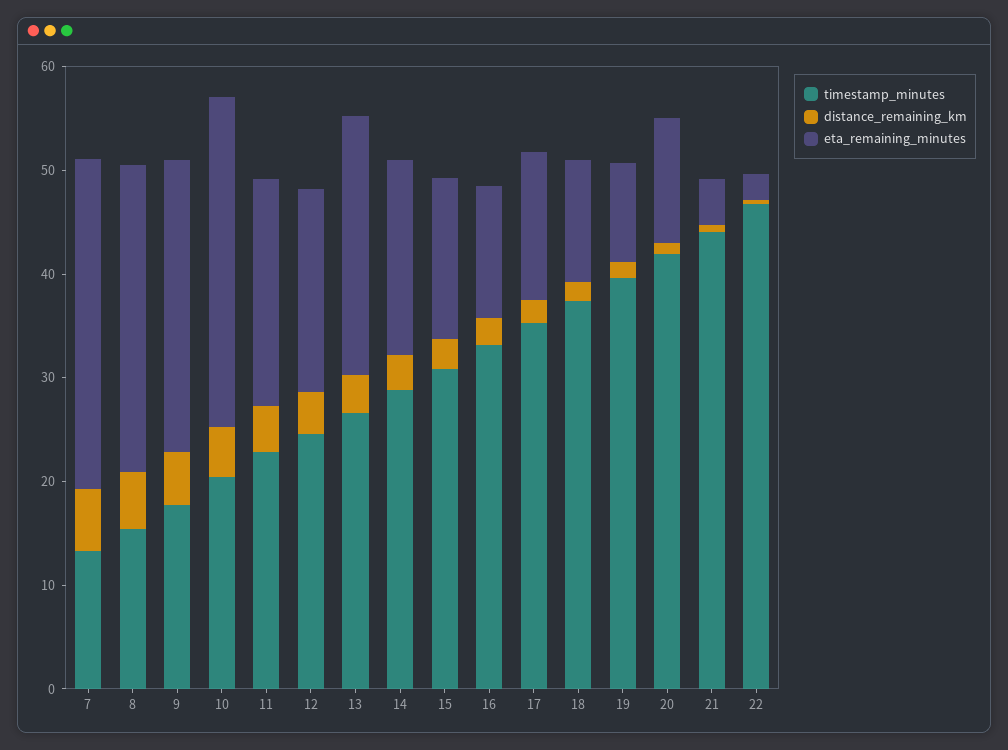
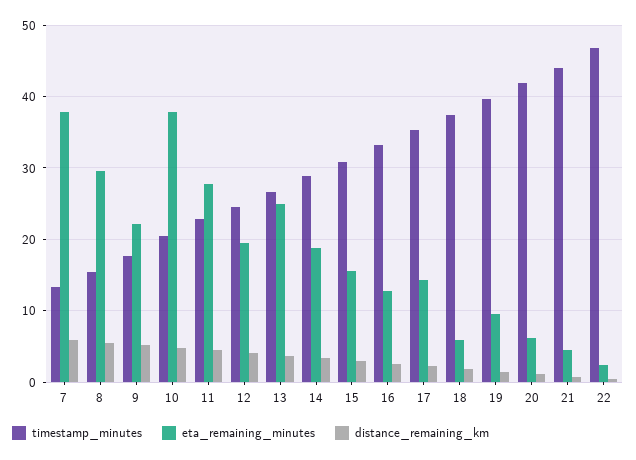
eta_remaining_minutes, 7: 32 -> 38
eta_remaining_minutes, 9: 28 -> 22
eta_remaining_minutes, 10: 32 -> 38
eta_remaining_minutes, 11: 22 -> 28
eta_remaining_minutes, 18: 12 -> 6
eta_remaining_minutes, 20: 12 -> 6

